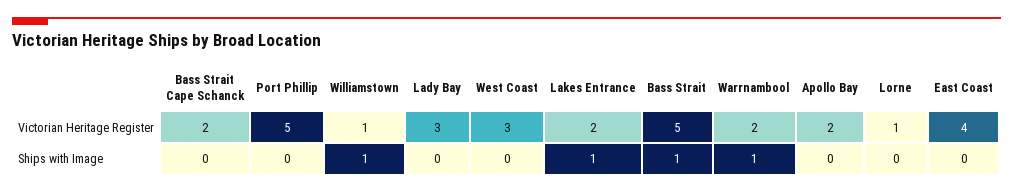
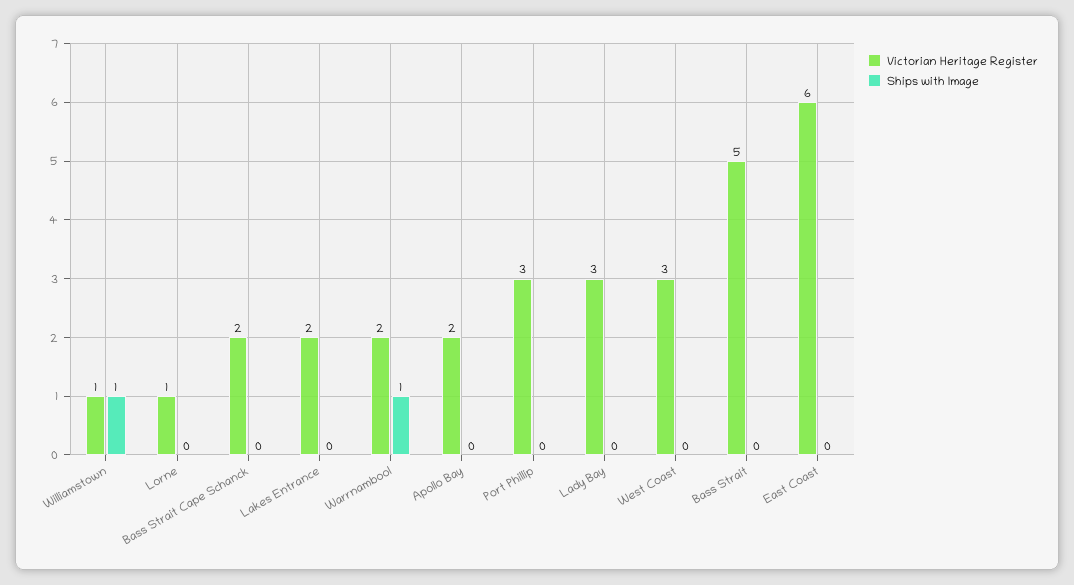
Victorian Heritage Register, Port Phillip: 5 -> 3
Victorian Heritage Register, East Coast: 4 -> 6
Ships with Image, Lakes Entrance: 1 -> 0
Ships with Image, Bass Strait: 1 -> 0

